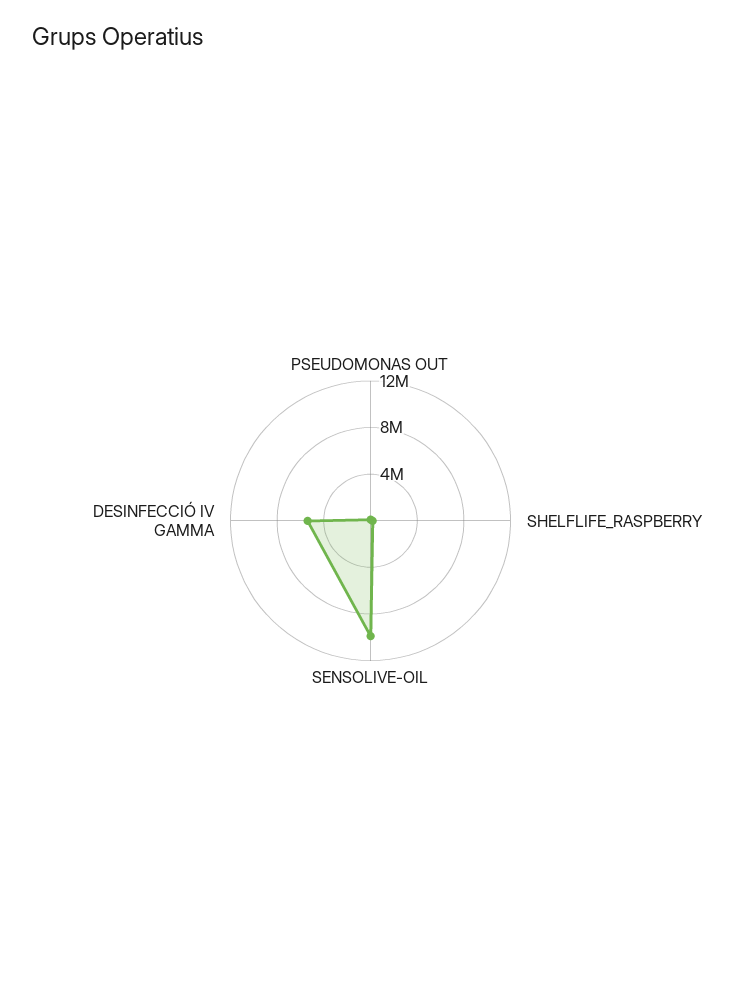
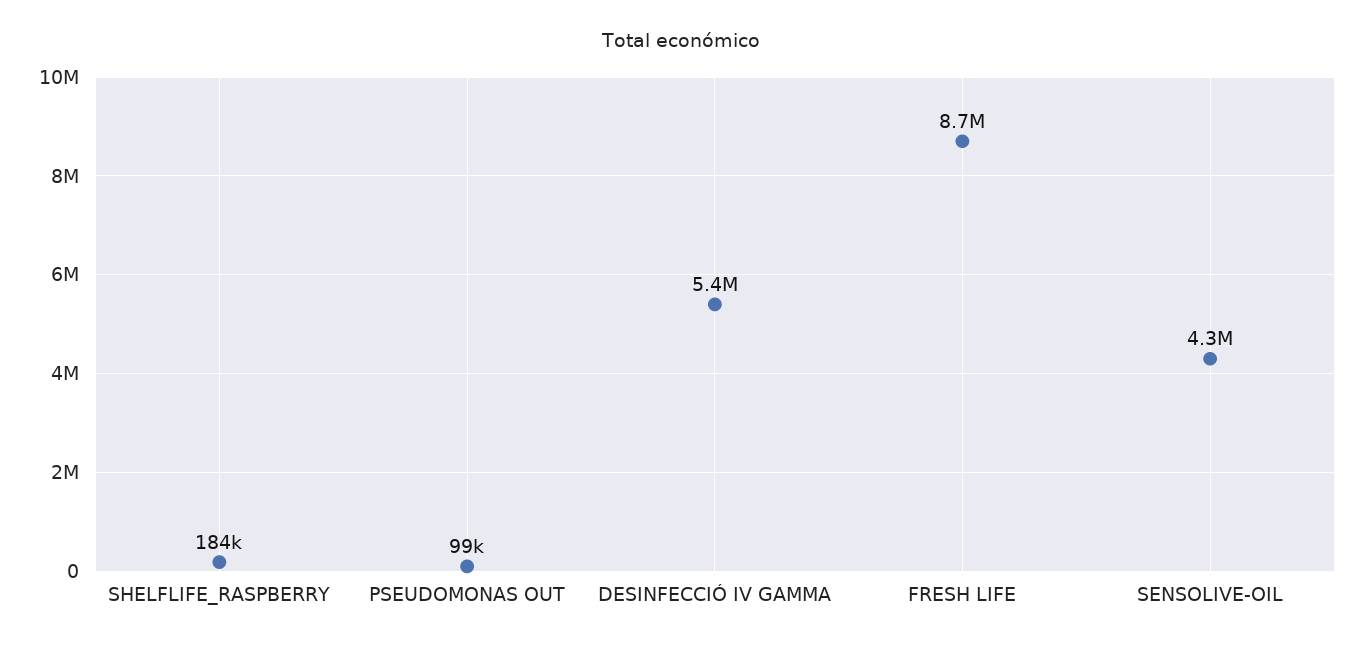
SENSOLIVE-OIL: 10000000 -> 4300000
FRESH LIFE: none -> 8700000

